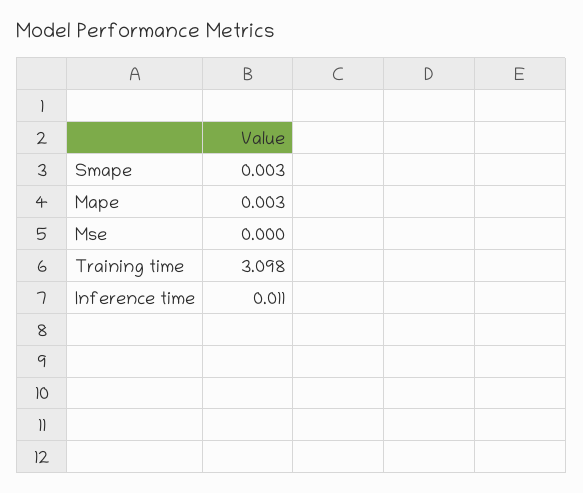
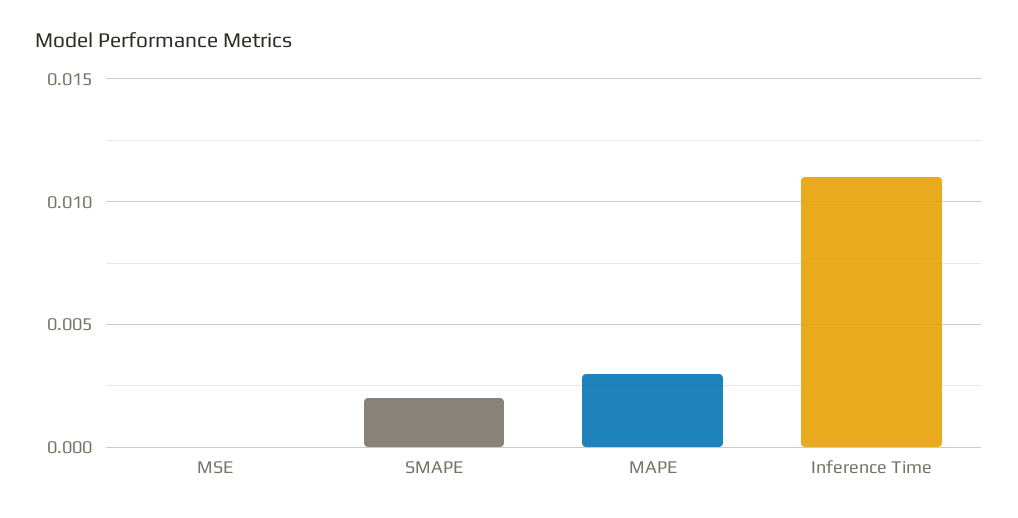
Smape: 0.003 -> 0.002
Training time: 3.098 -> none

